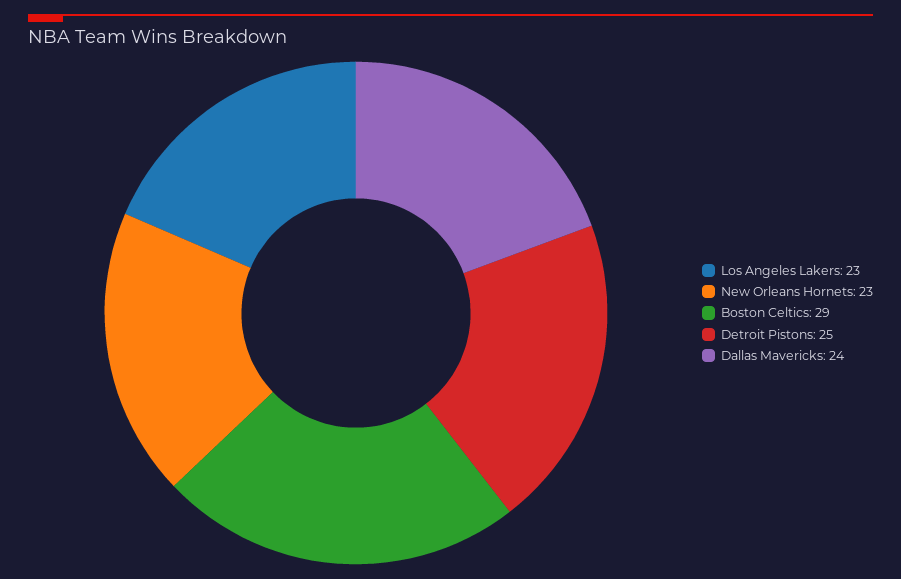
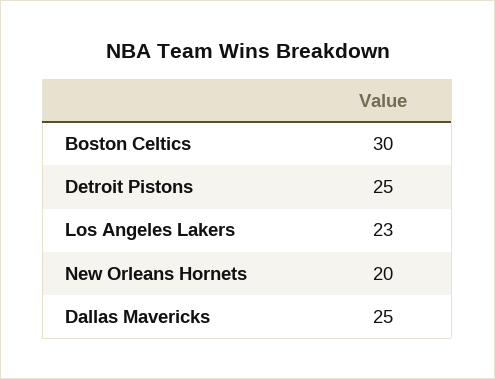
New Orleans Hornets: 23 -> 20
Boston Celtics: 29 -> 30
Dallas Mavericks: 24 -> 25

